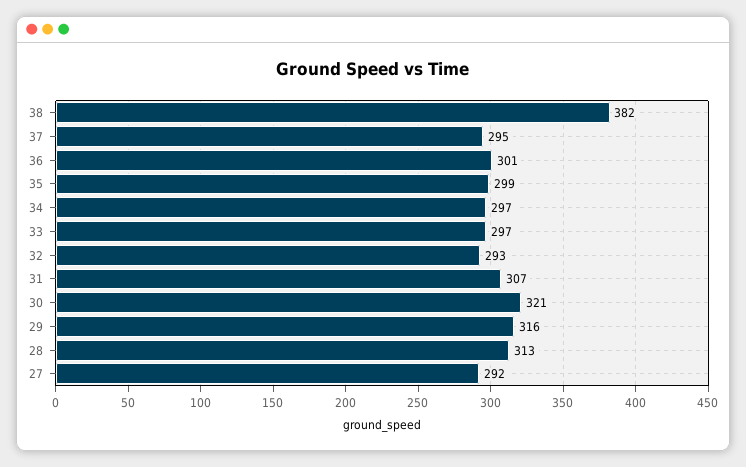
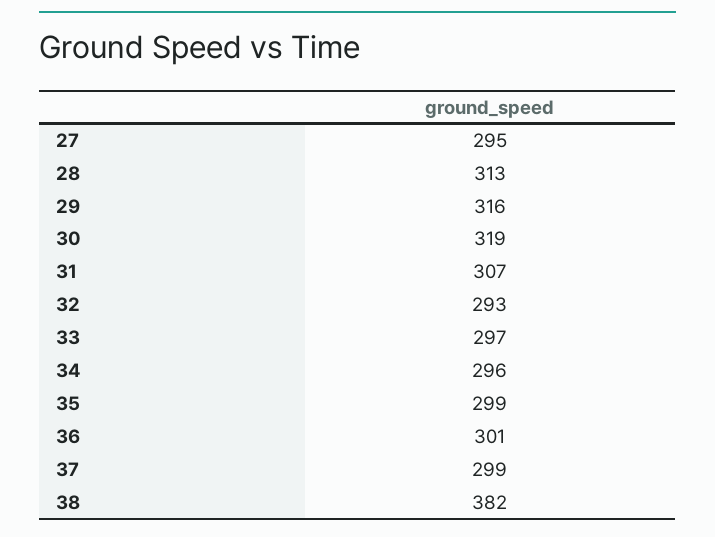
37: 295 -> 299
34: 297 -> 296
30: 321 -> 319
27: 292 -> 295

